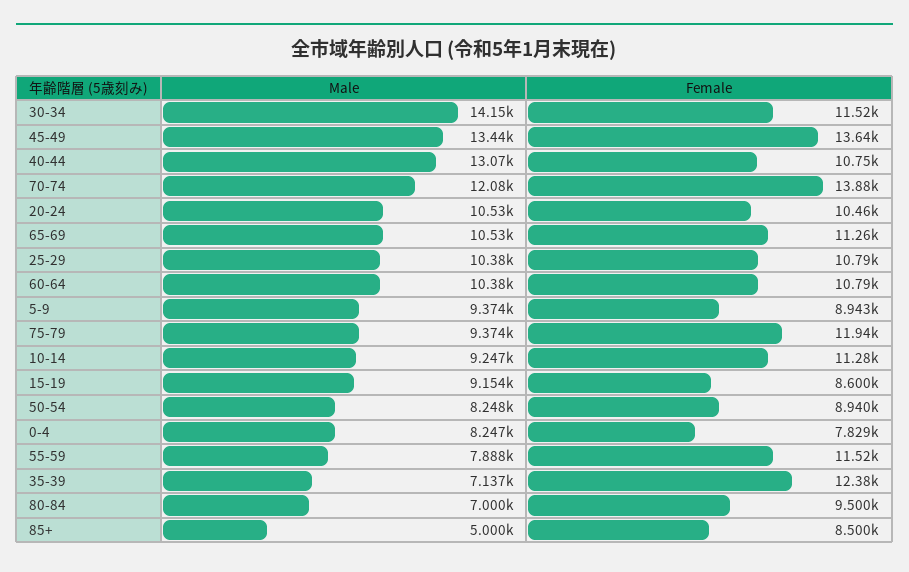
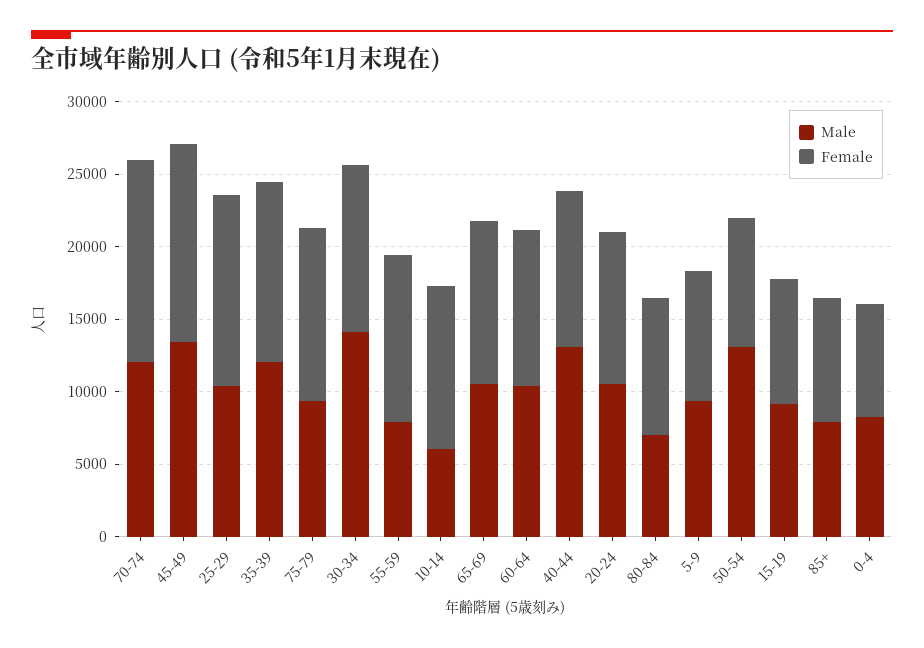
Female, 25-29: 10790 -> 13000
Male, 10-14: 9247 -> 6000
Male, 50-54: 8248 -> 13000
Male, 35-39: 7137 -> 12000
Male, 85+: 5000 -> 8000

